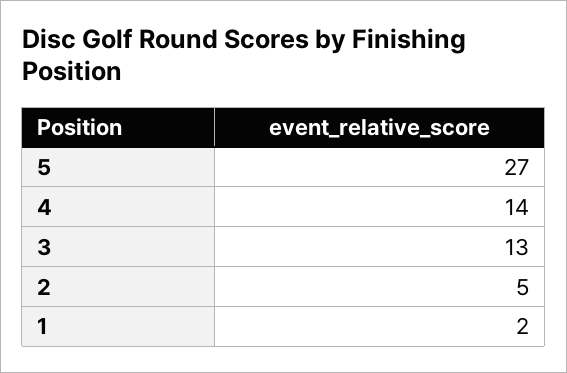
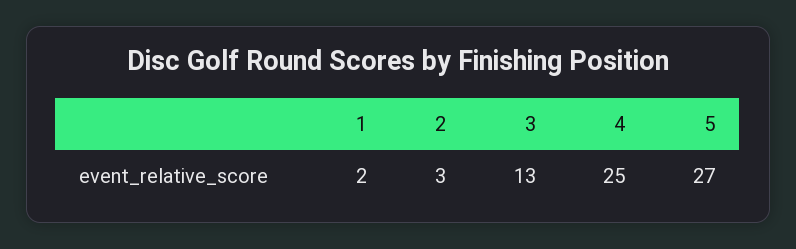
4: 14 -> 25
2: 5 -> 3

